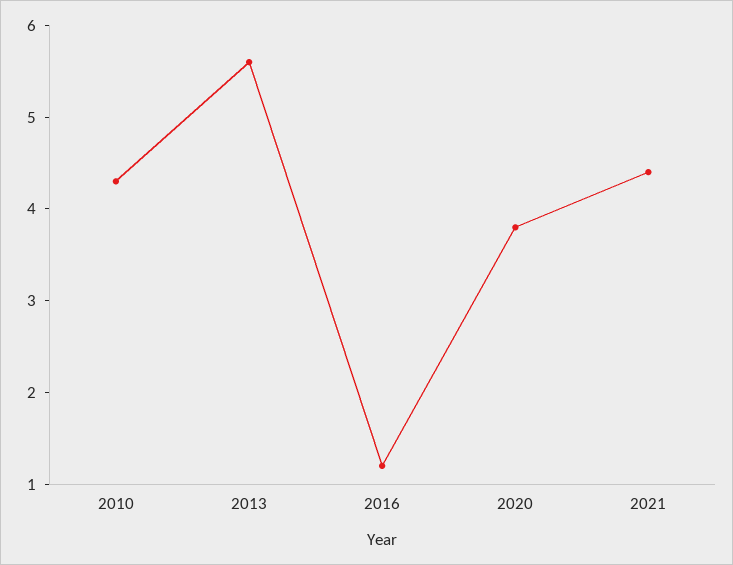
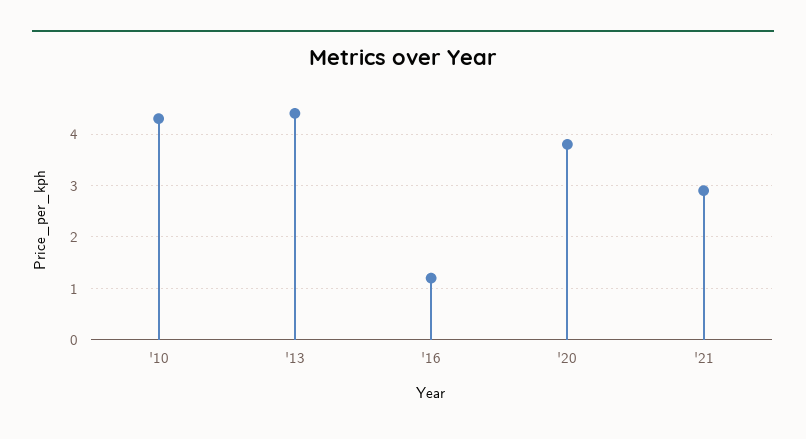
2013: 5.6 -> 4.5
2021: 4.4 -> 3

